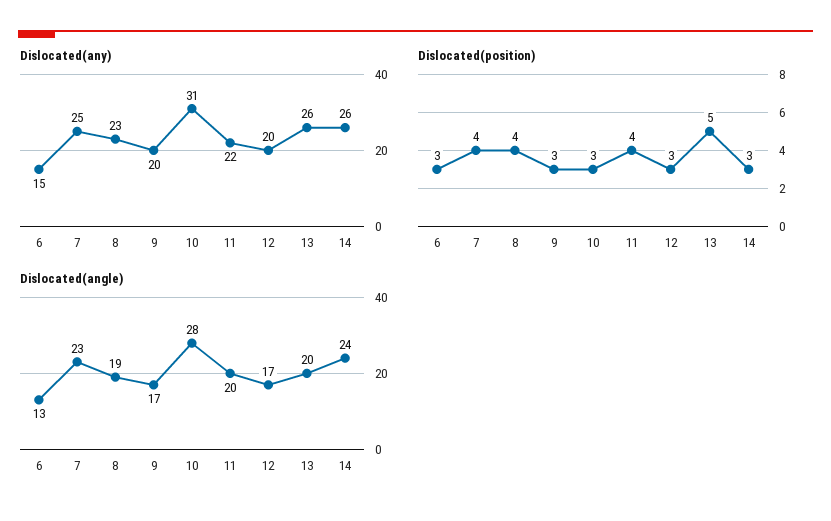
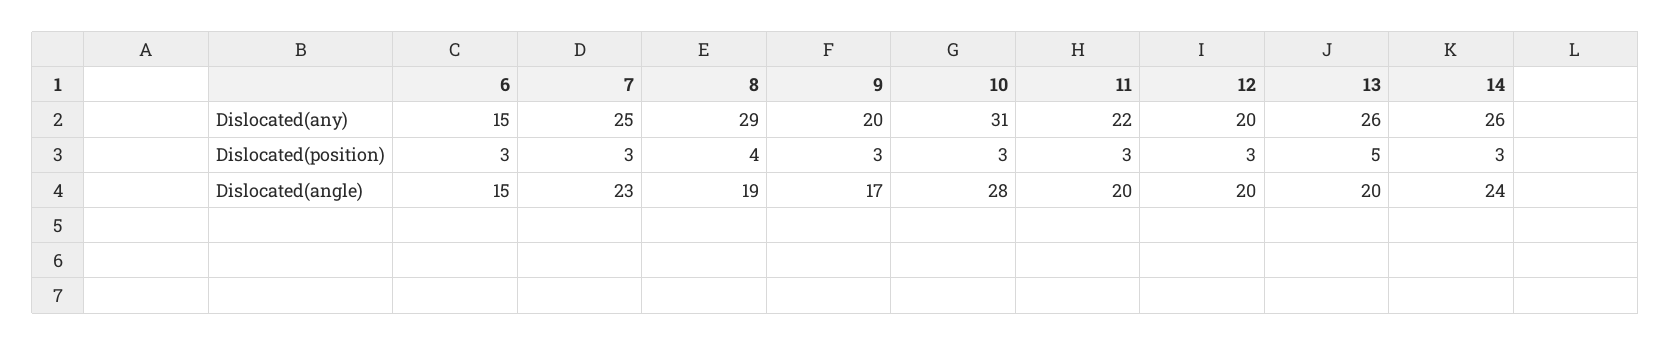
Dislocated(any), 8: 23 -> 29
Dislocated(position), 7: 4 -> 3
Dislocated(position), 11: 4 -> 3
Dislocated(angle), 6: 13 -> 15
Dislocated(angle), 12: 17 -> 20

